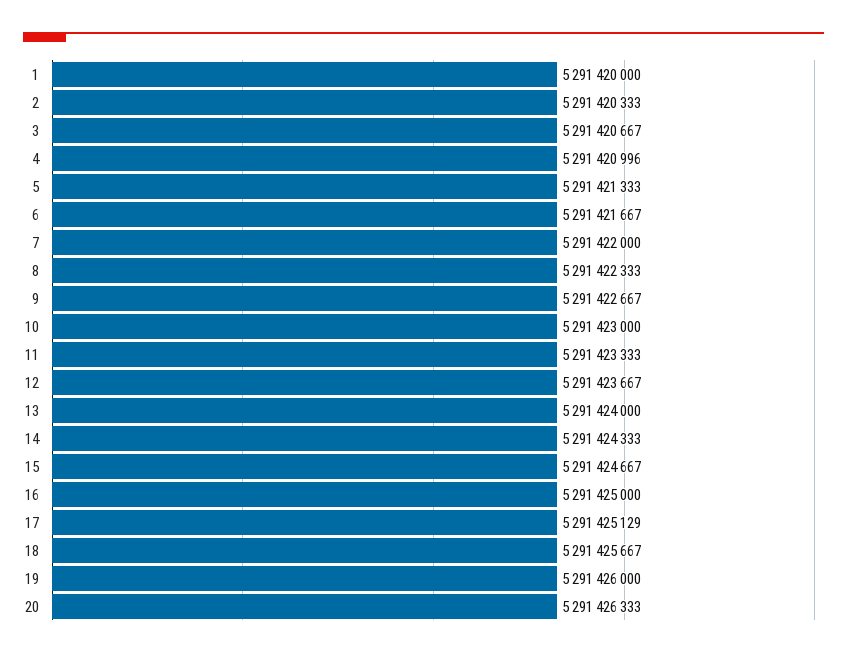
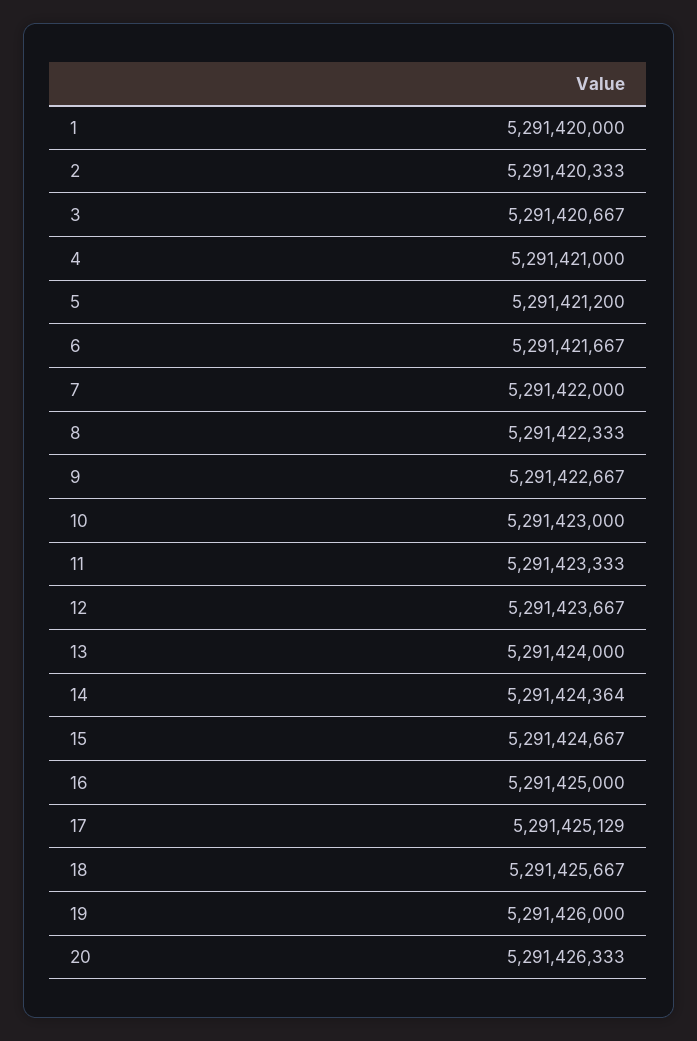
4: 5291420996 -> 5291421000
5: 5291421333 -> 5291421200
14: 5291424333 -> 5291424364

